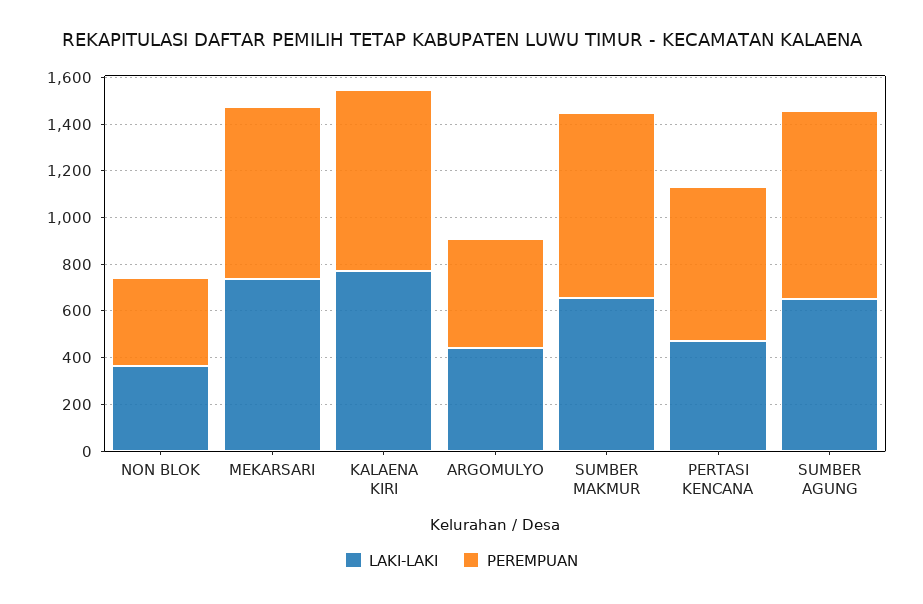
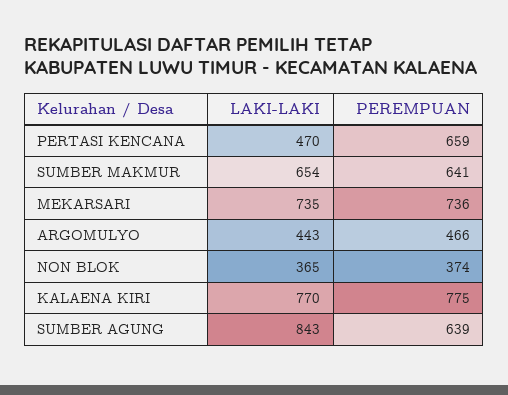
PEREMPUAN, SUMBER MAKMUR: 800 -> 641
LAKI-LAKI, SUMBER AGUNG: 650 -> 843
PEREMPUAN, SUMBER AGUNG: 800 -> 639

